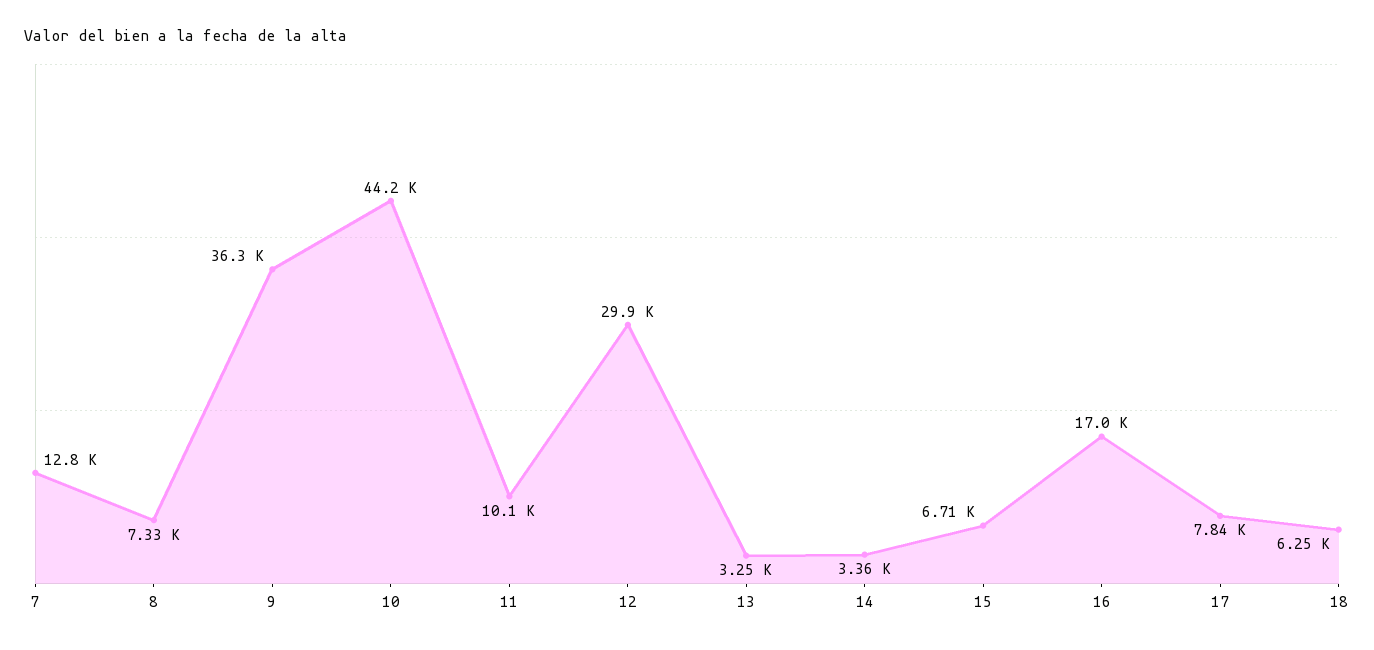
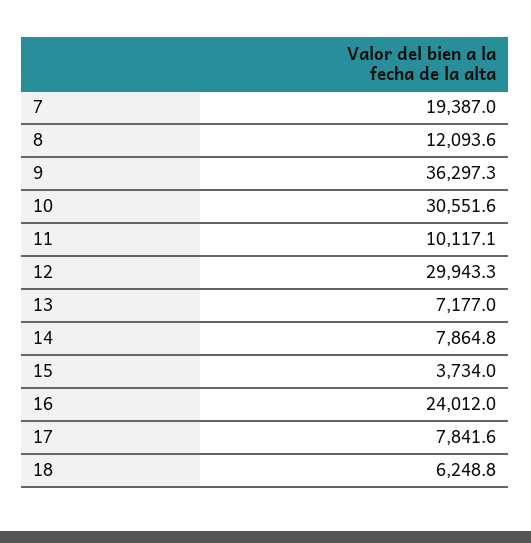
7: 12800 -> 19387
8: 7330 -> 12093.6
10: 44200 -> 30551.6
13: 3250 -> 7177
14: 3360 -> 7864.8
15: 6710 -> 3734
16: 17000 -> 24012

